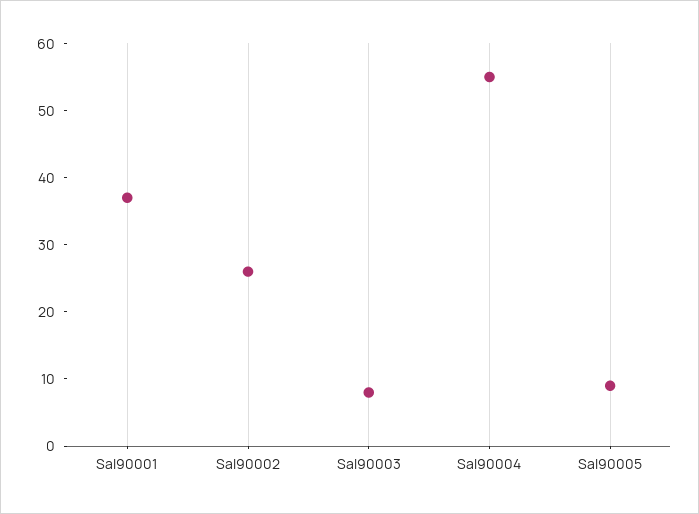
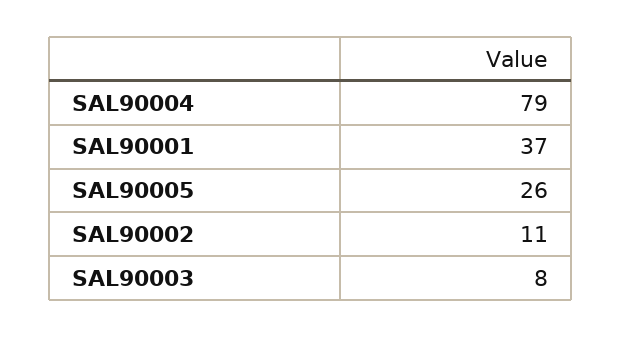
Sal90002: 25 -> 11
Sal90004: 55 -> 79
Sal90005: 10 -> 26

